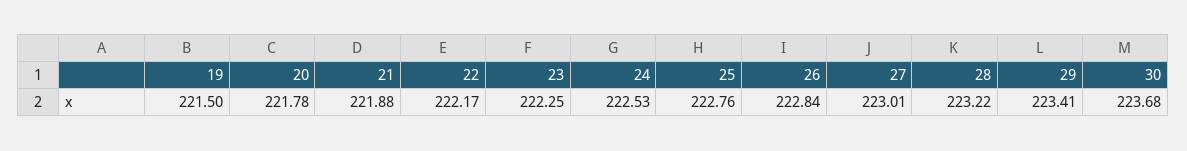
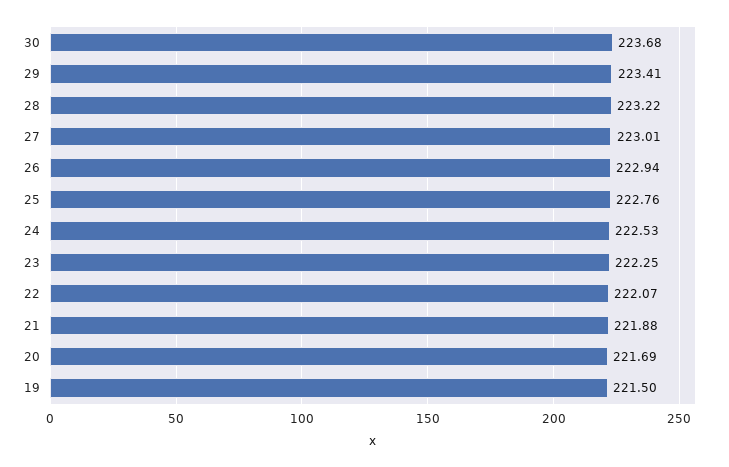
20: 221.78 -> 221.69
22: 222.17 -> 222.07
26: 222.84 -> 222.94

